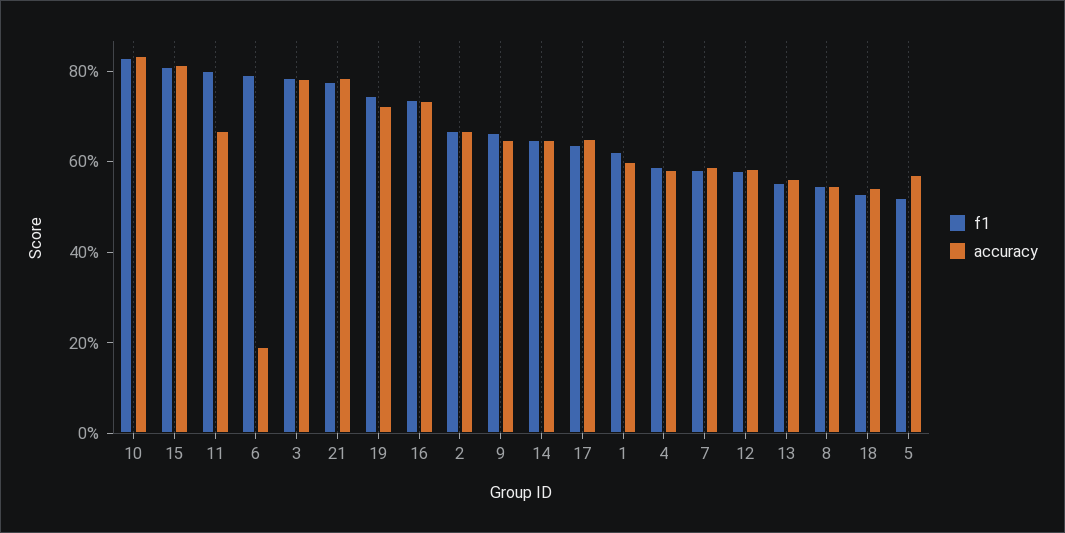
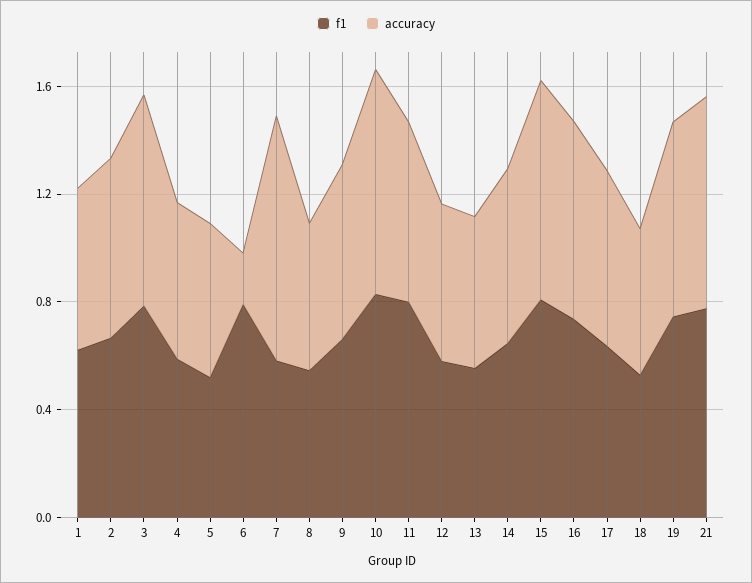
accuracy, 7: 0.6 -> 0.9

